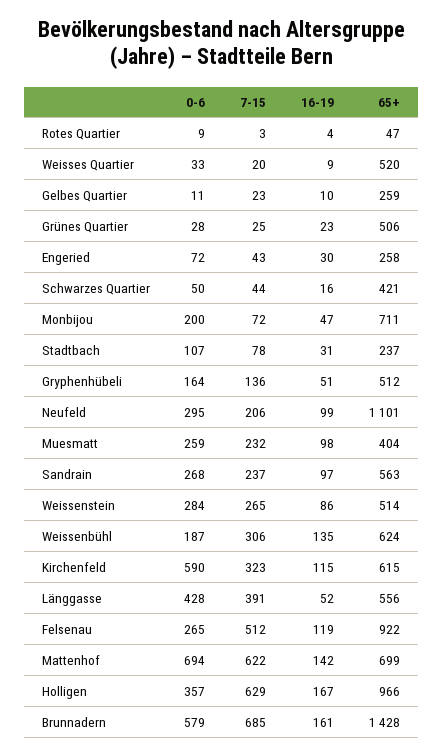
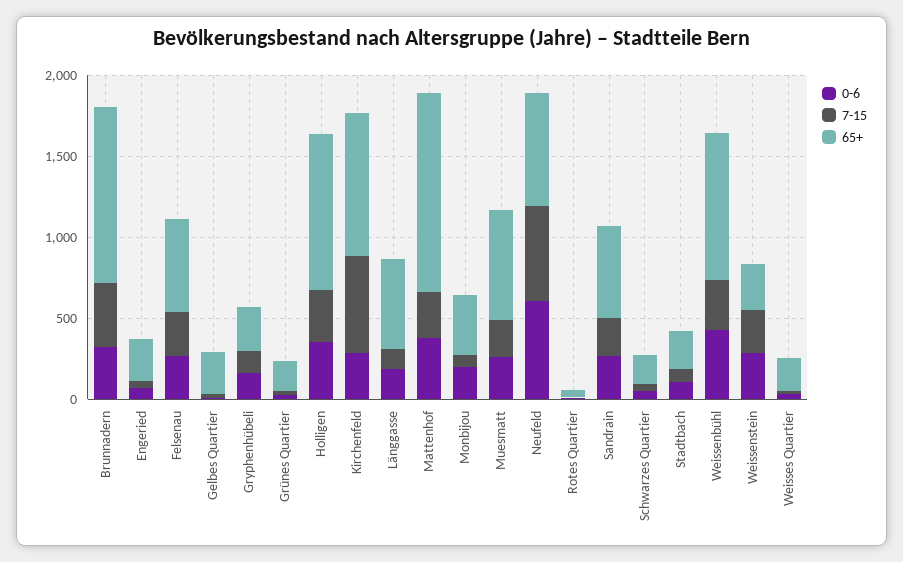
16-19, Rotes Quartier: 4 -> none
16-19, Weisses Quartier: 9 -> none
65+, Weisses Quartier: 520 -> 200
16-19, Gelbes Quartier: 10 -> none
16-19, Grünes Quartier: 23 -> none
65+, Grünes Quartier: 506 -> 200
16-19, Engeried: 30 -> none
16-19, Schwarzes Quartier: 16 -> none
65+, Schwarzes Quartier: 421 -> 200
16-19, Monbijou: 47 -> none
65+, Monbijou: 711 -> 400
16-19, Stadtbach: 31 -> none
16-19, Gryphenhübeli: 51 -> none
65+, Gryphenhübeli: 512 -> 300
0-6, Neufeld: 295 -> 600
7-15, Neufeld: 206 -> 600
16-19, Neufeld: 99 -> none
65+, Neufeld: 1101 -> 700
16-19, Muesmatt: 98 -> none
65+, Muesmatt: 404 -> 700
16-19, Sandrain: 97 -> none
16-19, Weissenstein: 86 -> none
65+, Weissenstein: 514 -> 300
0-6, Weissenbühl: 187 -> 400
16-19, Weissenbühl: 135 -> none
65+, Weissenbühl: 624 -> 900
0-6, Kirchenfeld: 590 -> 300
7-15, Kirchenfeld: 323 -> 600
16-19, Kirchenfeld: 115 -> none
65+, Kirchenfeld: 615 -> 900
0-6, Länggasse: 428 -> 200
7-15, Länggasse: 391 -> 100
16-19, Länggasse: 52 -> none
7-15, Felsenau: 512 -> 300
16-19, Felsenau: 119 -> none
65+, Felsenau: 922 -> 600
0-6, Mattenhof: 694 -> 400
7-15, Mattenhof: 622 -> 300
16-19, Mattenhof: 142 -> none
65+, Mattenhof: 699 -> 1200
7-15, Holligen: 629 -> 300
16-19, Holligen: 167 -> none
0-6, Brunnadern: 579 -> 300
7-15, Brunnadern: 685 -> 400
16-19, Brunnadern: 161 -> none
65+, Brunnadern: 1428 -> 1100

